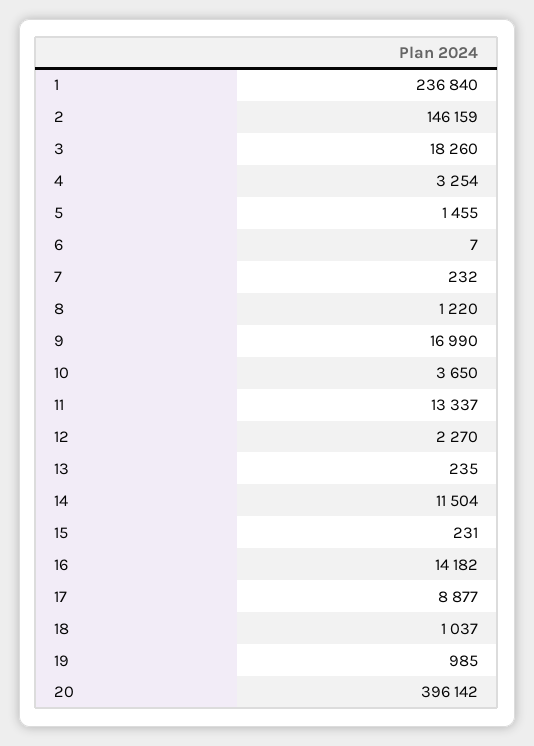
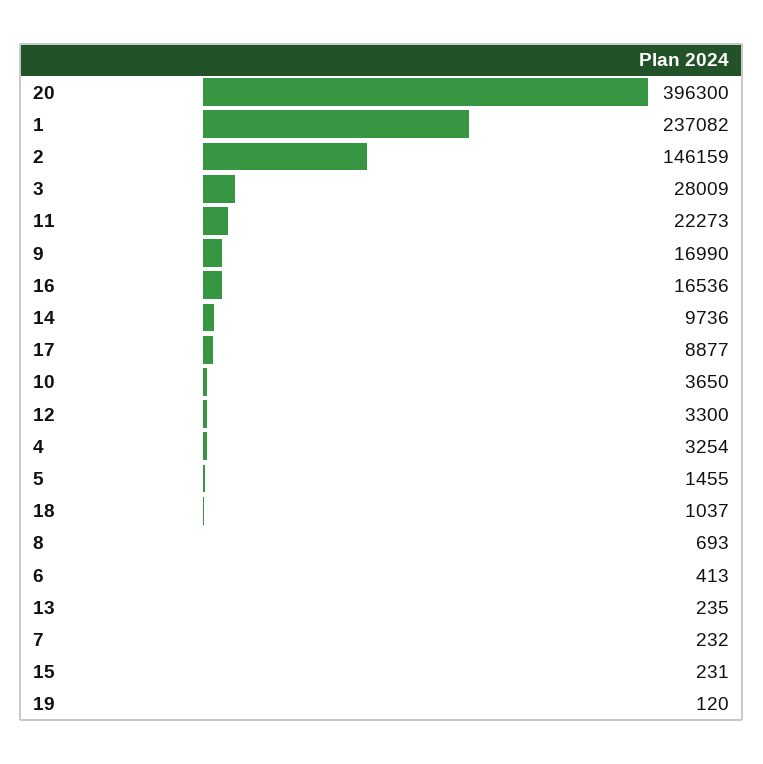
1: 236840 -> 237082
3: 18260 -> 28009
6: 7 -> 413
8: 1220 -> 693
11: 13337 -> 22273
12: 2270 -> 3300
14: 11504 -> 9736
16: 14182 -> 16536
19: 985 -> 120
20: 396142 -> 396300

